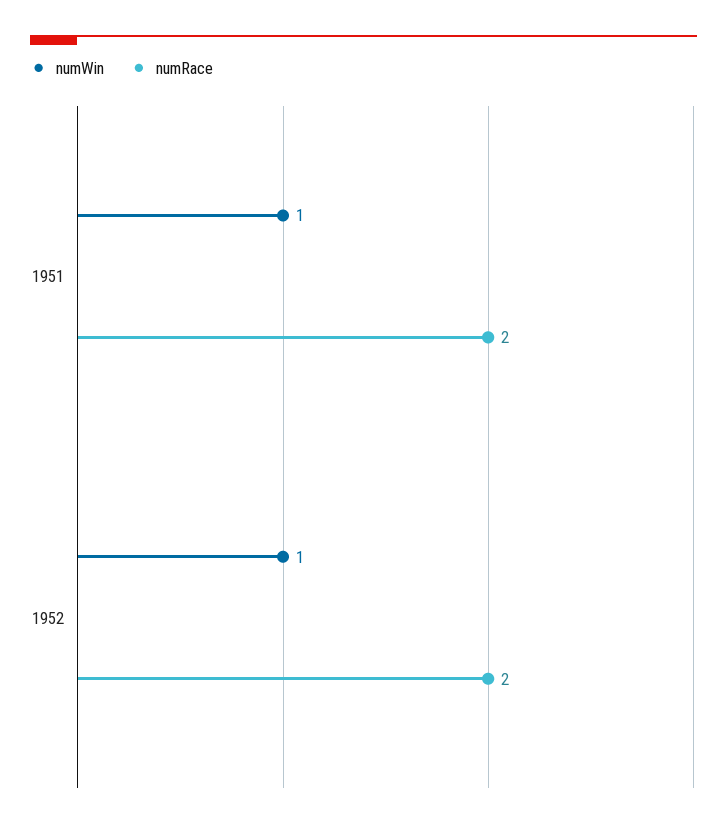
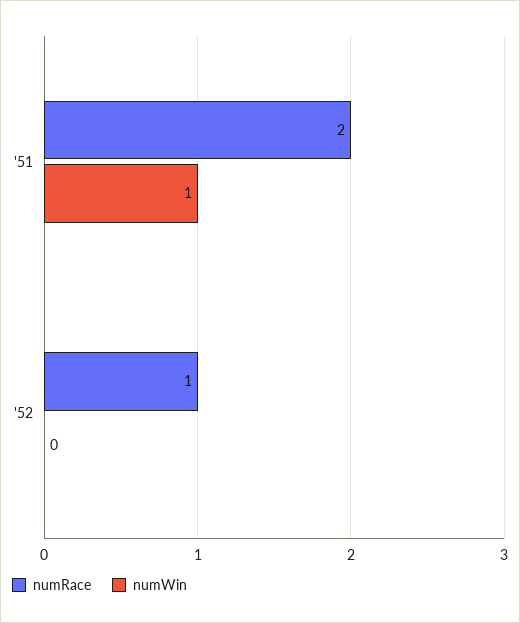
numWin, 1952: 1 -> 0
numRace, 1952: 2 -> 1

